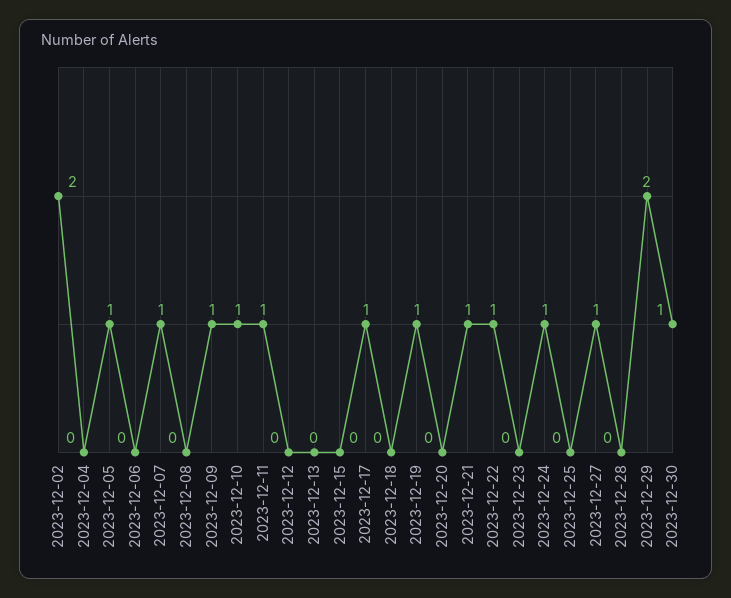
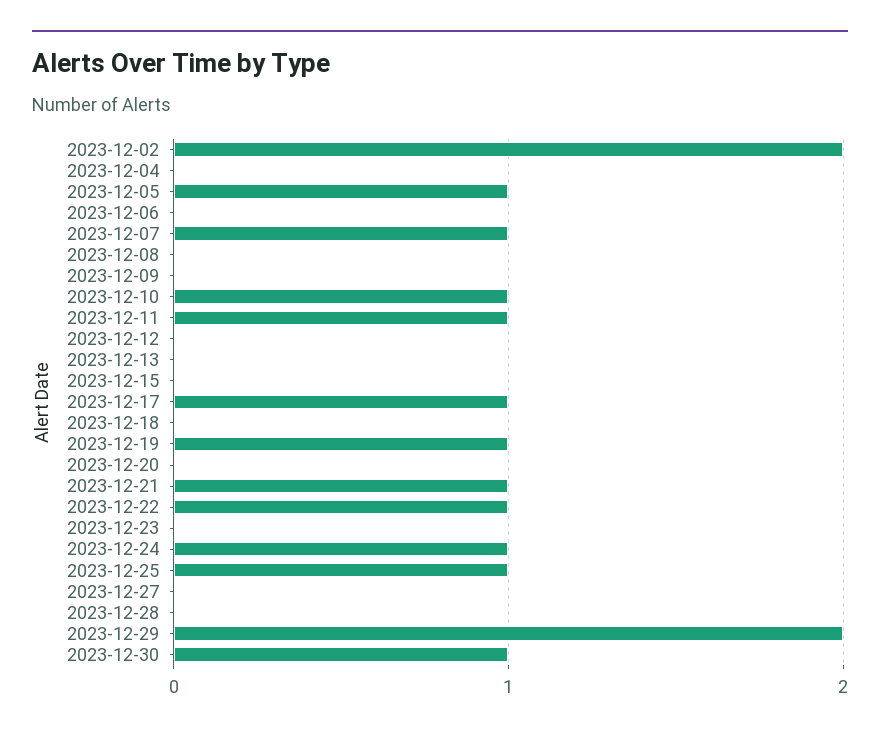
2023-12-09: 1 -> 0
2023-12-25: 0 -> 1
2023-12-27: 1 -> 0

